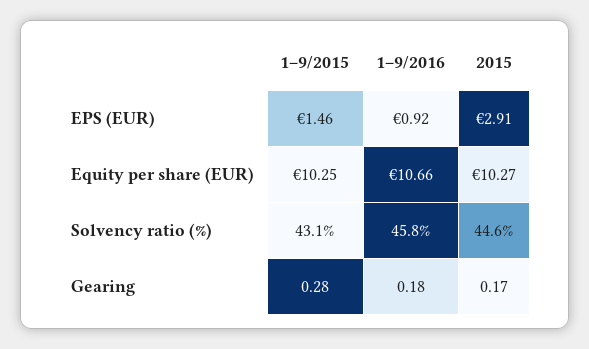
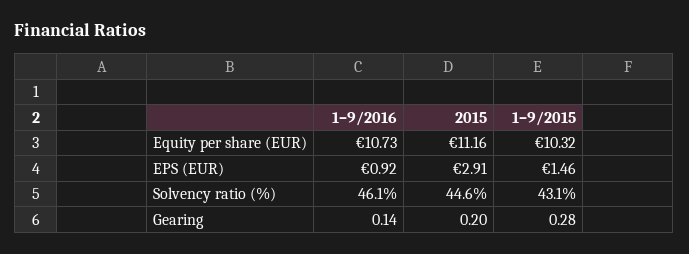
1–9/2015, Equity per share (EUR): 10.25 -> 10.32
1–9/2016, Equity per share (EUR): 10.66 -> 10.73
2015, Equity per share (EUR): 10.27 -> 11.16
1–9/2016, Solvency ratio (%): 45.8 -> 46.1
1–9/2016, Gearing: 0.18 -> 0.14
2015, Gearing: 0.17 -> 0.2

